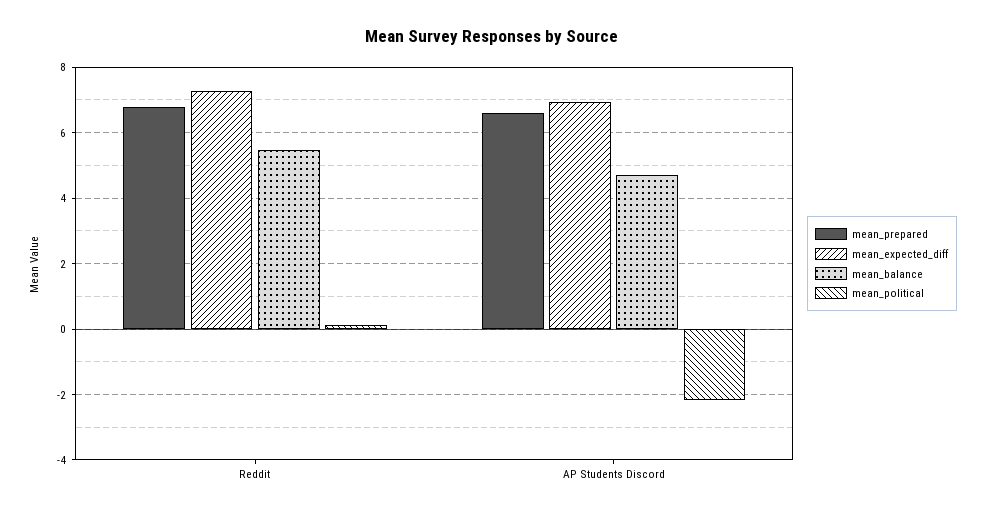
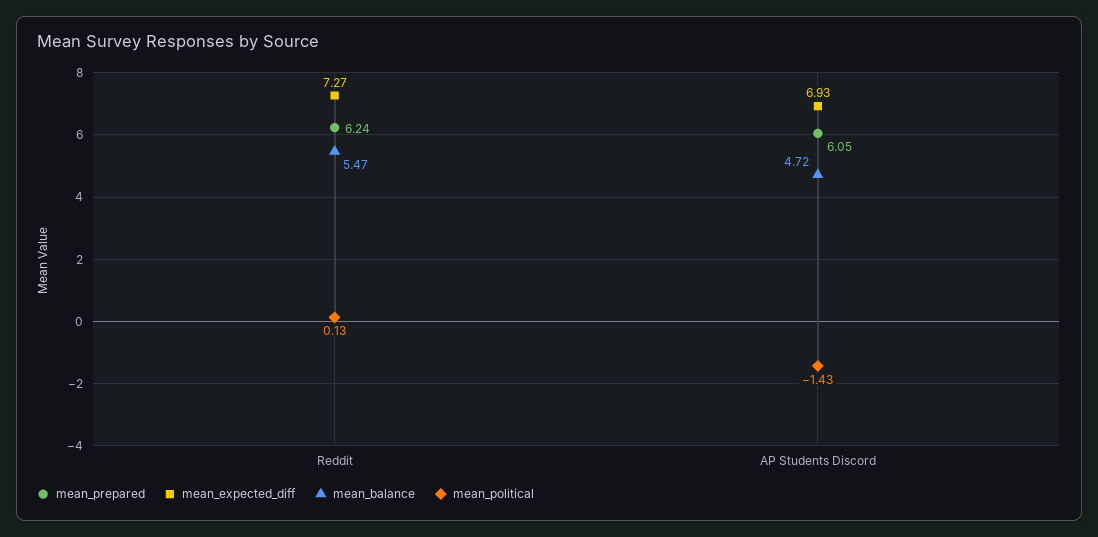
mean_prepared, Reddit: 6.8 -> 6.24
mean_prepared, AP Students Discord: 6.6 -> 6.05
mean_political, AP Students Discord: -2.2 -> -1.43

